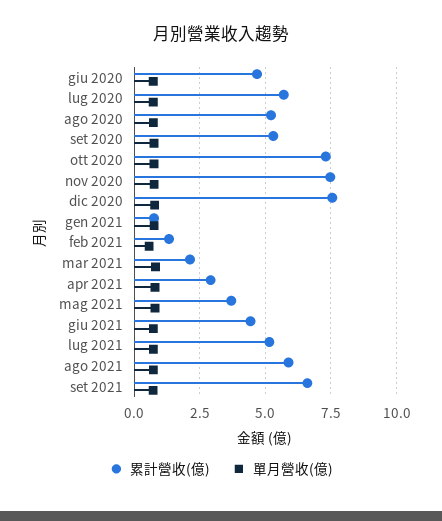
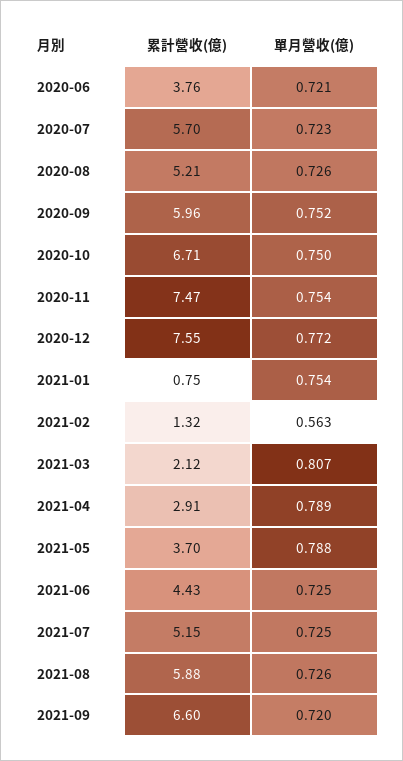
累計營收(億), giu 2020: 4.75 -> 3.76
累計營收(億), set 2020: 5.25 -> 5.96
累計營收(億), ott 2020: 7.25 -> 6.71

